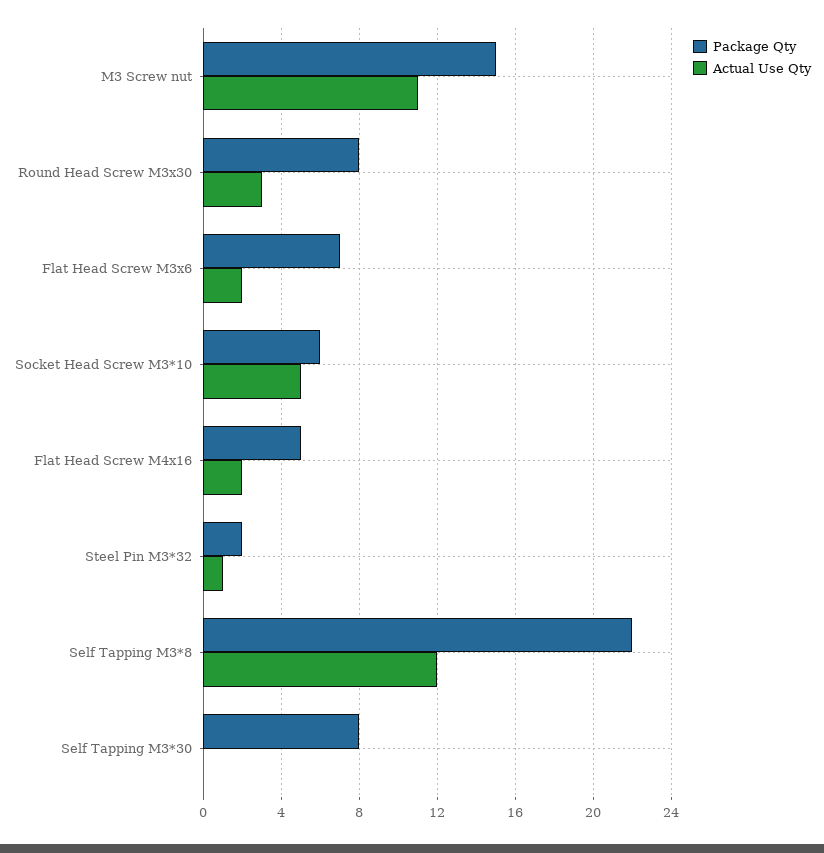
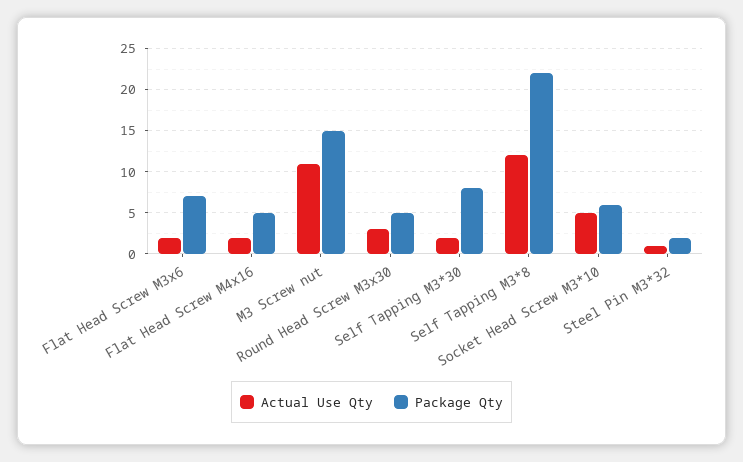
Package Qty, Round Head Screw M3x30: 8 -> 5
Actual Use Qty, Self Tapping M3*30: 0 -> 2

